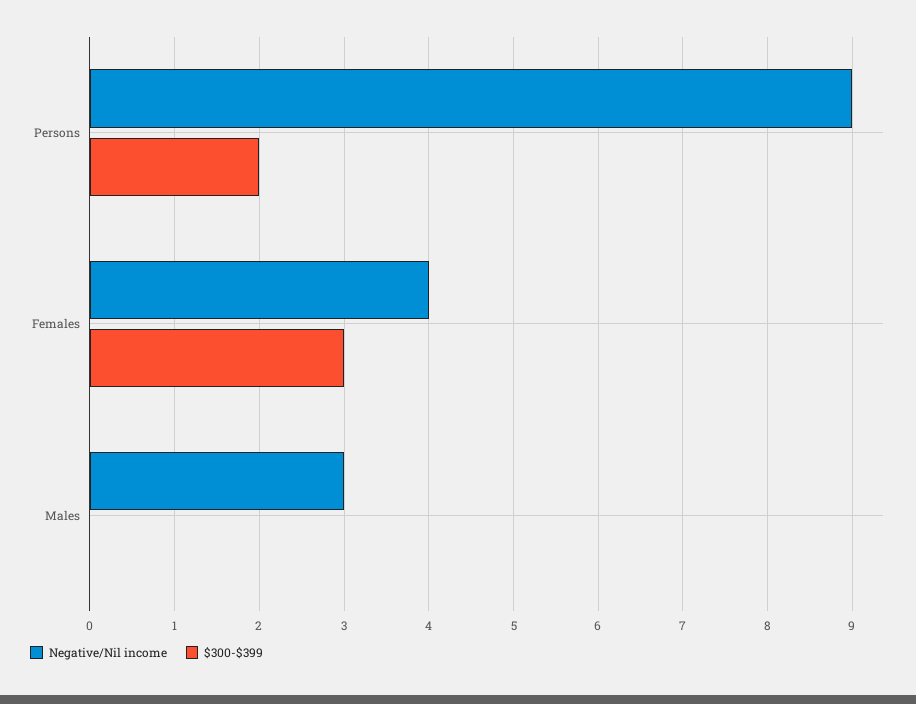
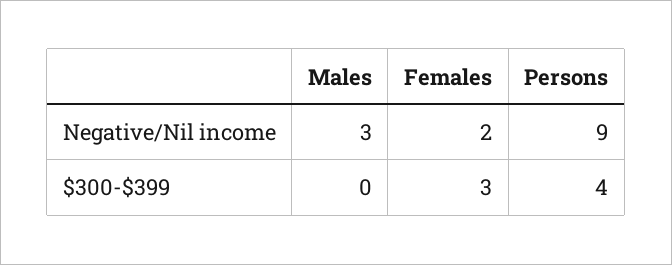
$300-$399, Persons: 2 -> 4
Negative/Nil income, Females: 4 -> 2

